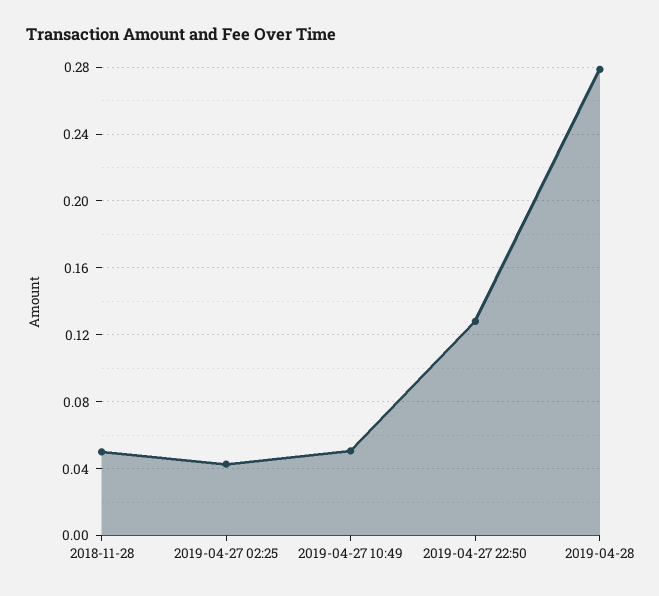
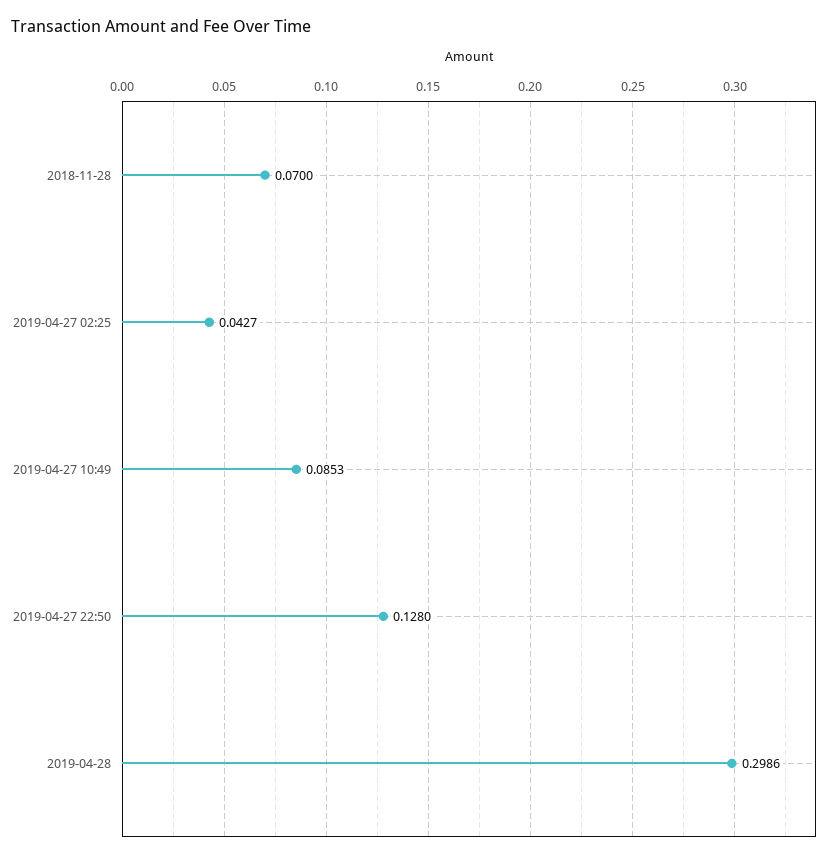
2018-11-28: 0.05 -> 0.07
2019-04-27 10:49: 0.05 -> 0.0853
2019-04-28: 0.28 -> 0.2986

